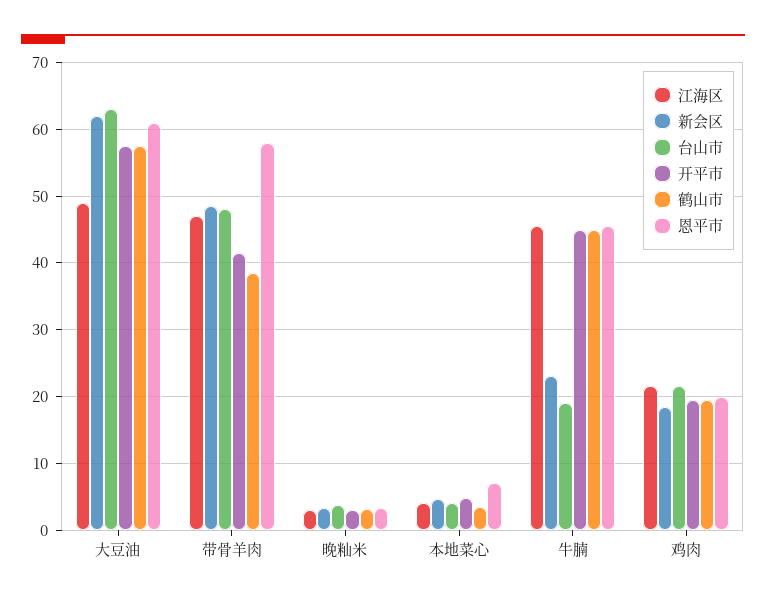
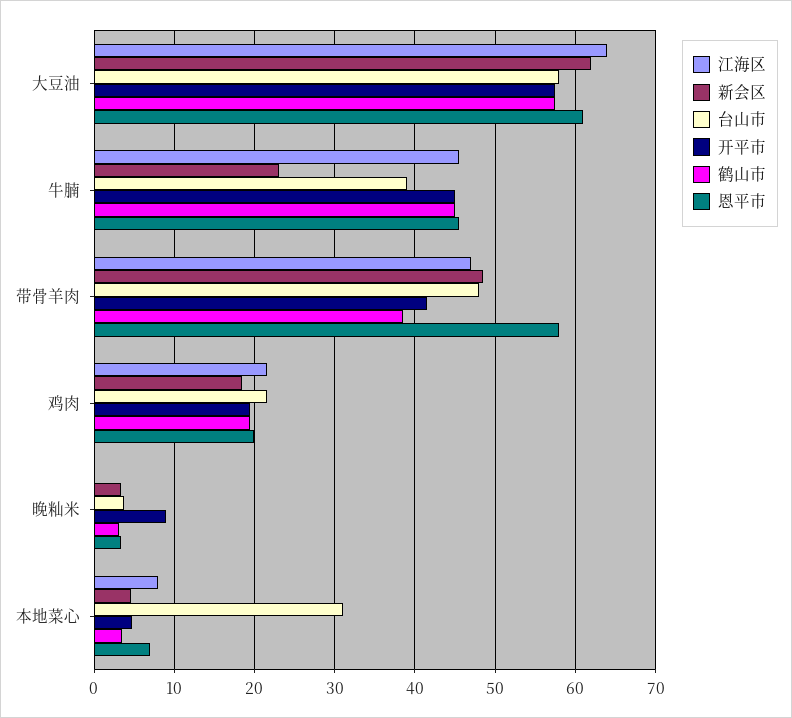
江海区, 大豆油: 49 -> 64
台山市, 大豆油: 63 -> 58
江海区, 晚籼米: 3 -> 0
开平市, 晚籼米: 3 -> 9
江海区, 本地菜心: 4 -> 8
台山市, 本地菜心: 4 -> 31
台山市, 牛腩: 19 -> 39

